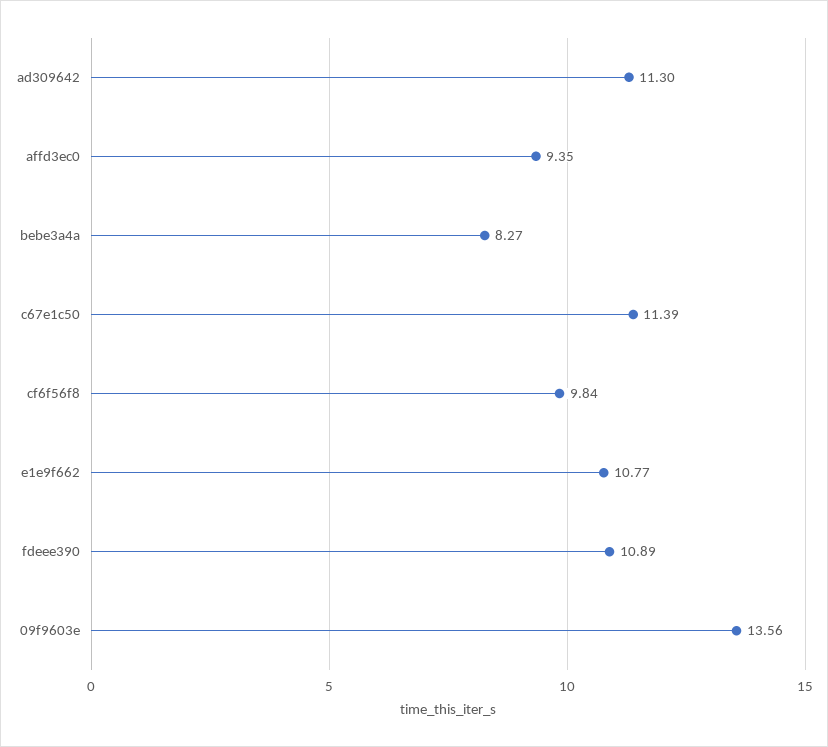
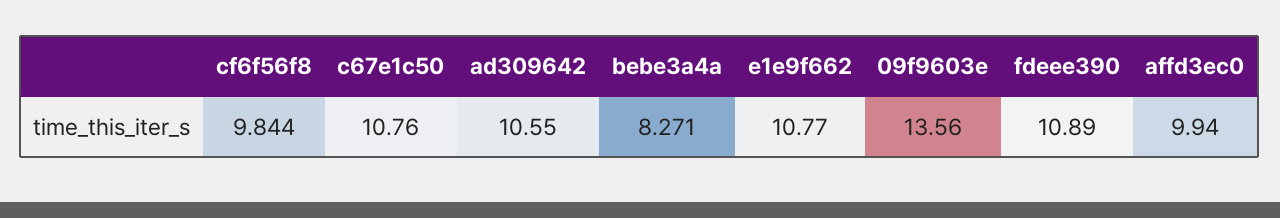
ad309642: 11.3 -> 10.55
affd3ec0: 9.35 -> 9.94
c67e1c50: 11.39 -> 10.76

